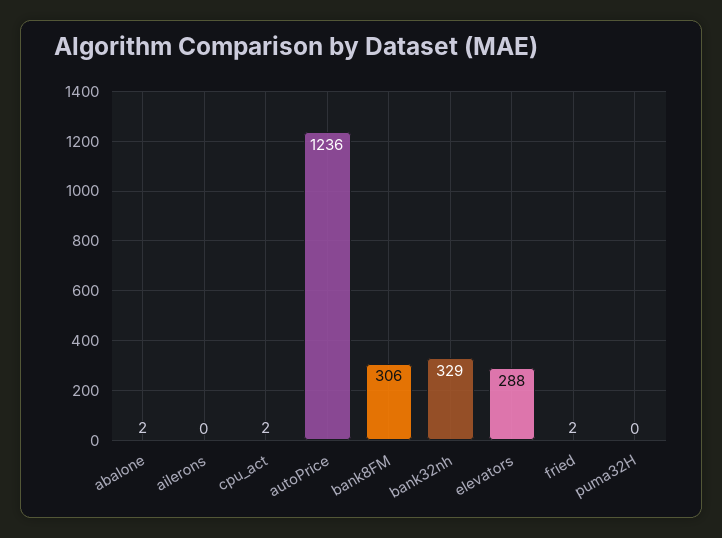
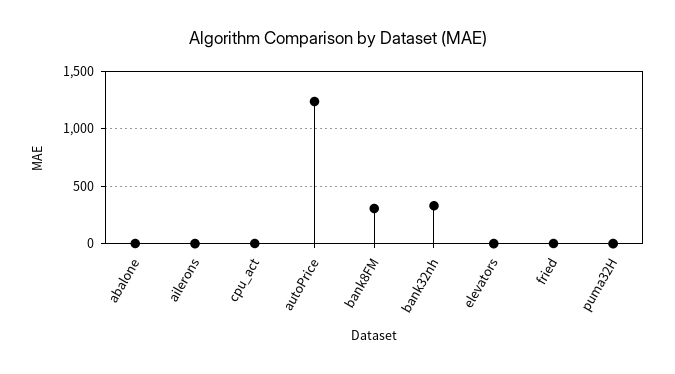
elevators: 288 -> 0

